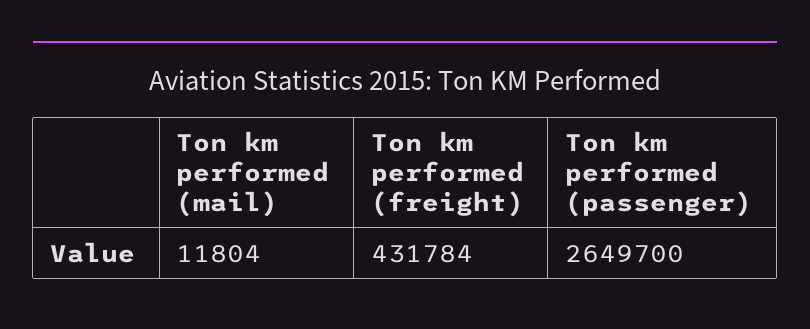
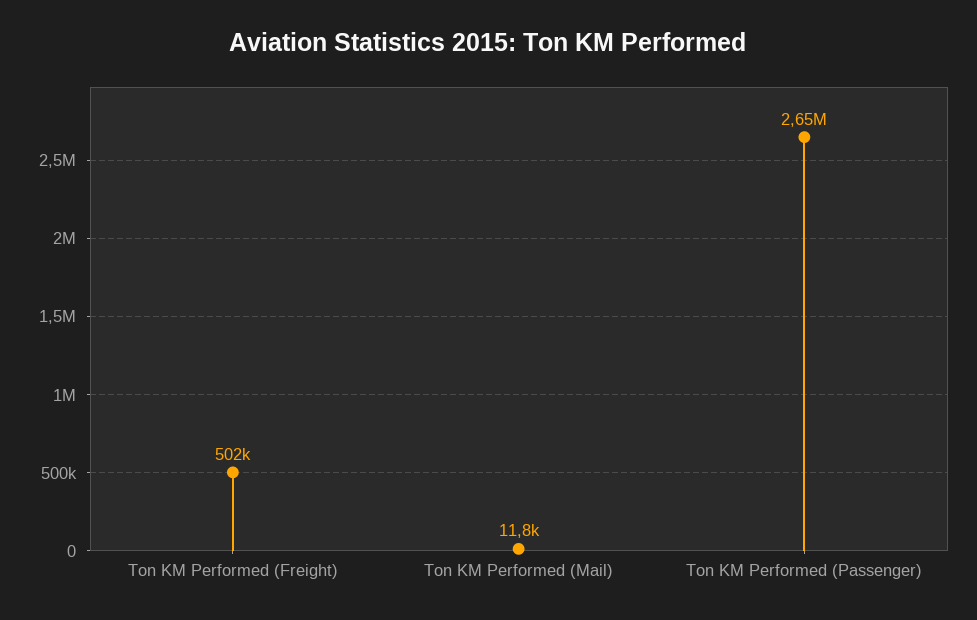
Ton km performed (freight): 431784 -> 502000

